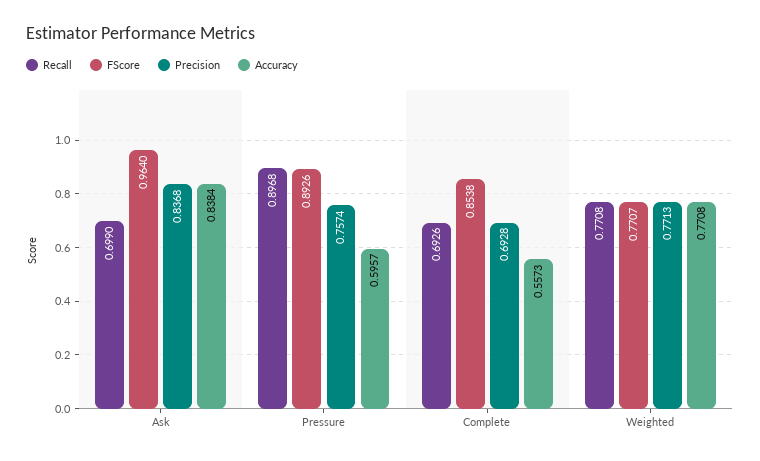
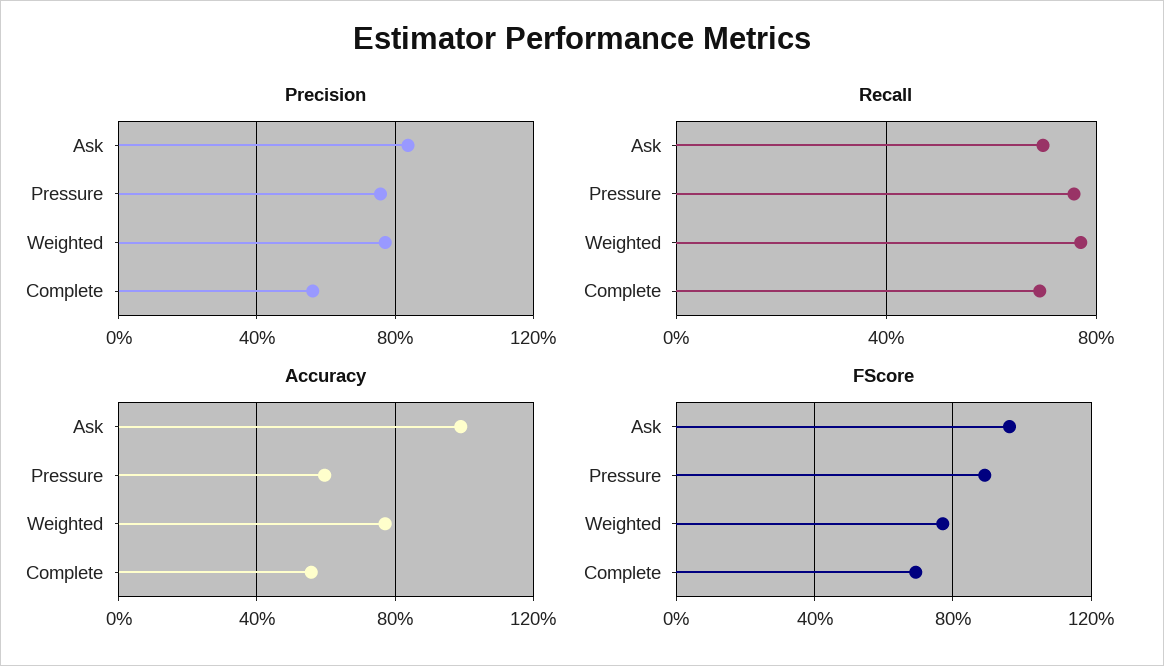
Accuracy, Ask: 0.8384 -> 1
Recall, Pressure: 0.8968 -> 0.75
FScore, Complete: 0.8538 -> 0.7
Precision, Complete: 0.6928 -> 0.55

